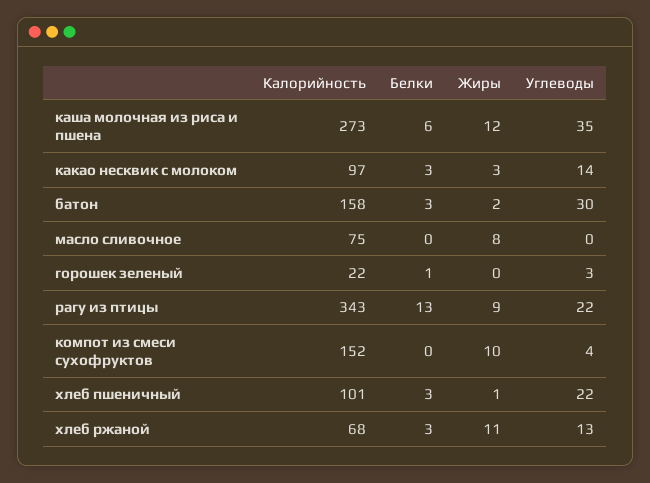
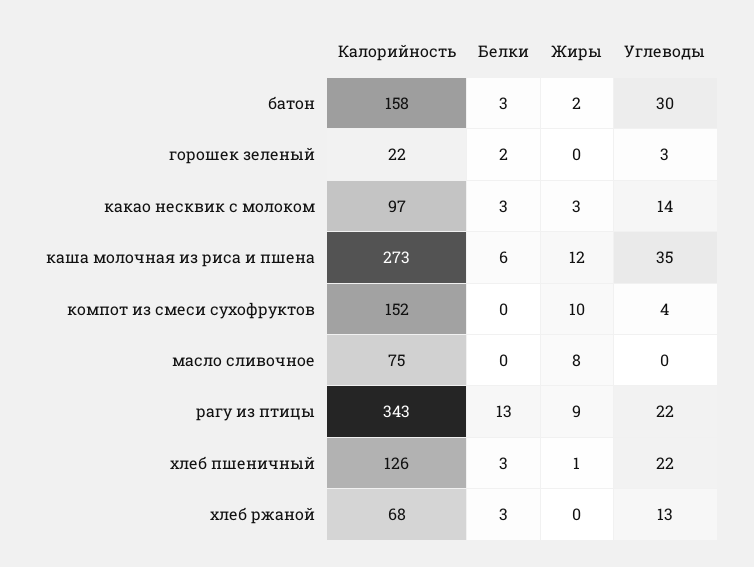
Белки, горошек зеленый: 1 -> 2
Калорийность, хлеб пшеничный: 101 -> 126
Жиры, хлеб ржаной: 11 -> 0

